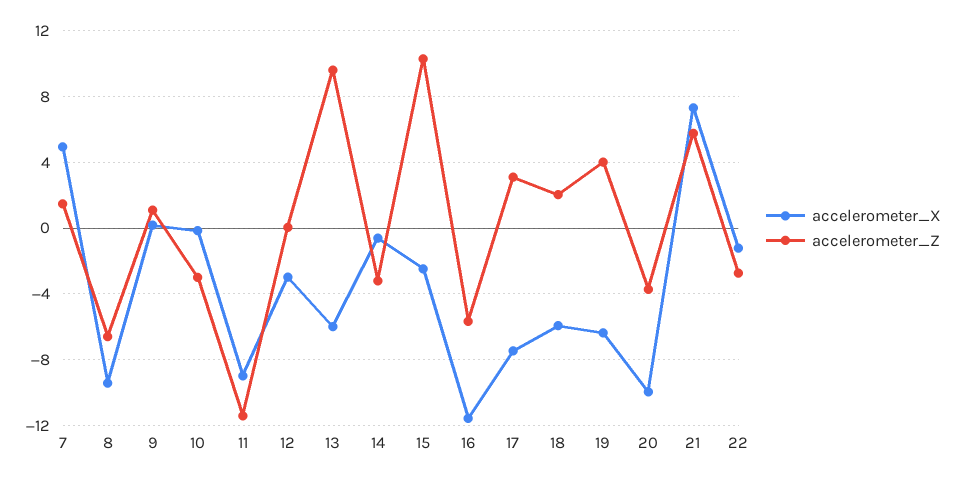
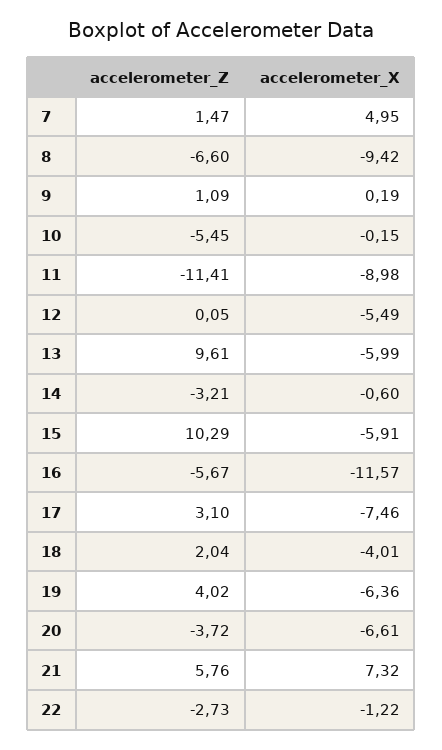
accelerometer_Z, 10: -3 -> -5.45
accelerometer_X, 12: -3 -> -5.49
accelerometer_X, 15: -2.5 -> -5.91
accelerometer_X, 18: -6 -> -4.01
accelerometer_X, 20: -10 -> -6.61

